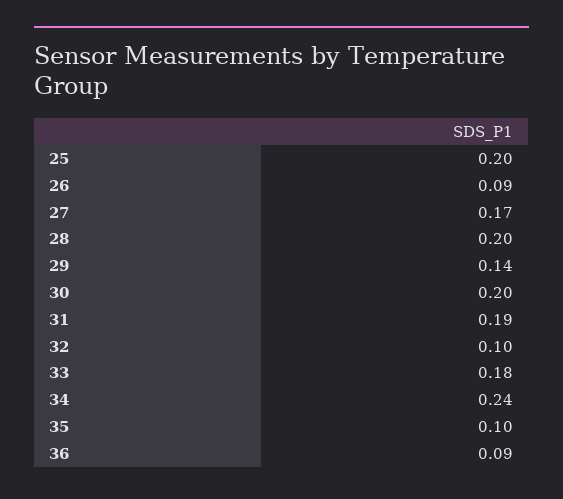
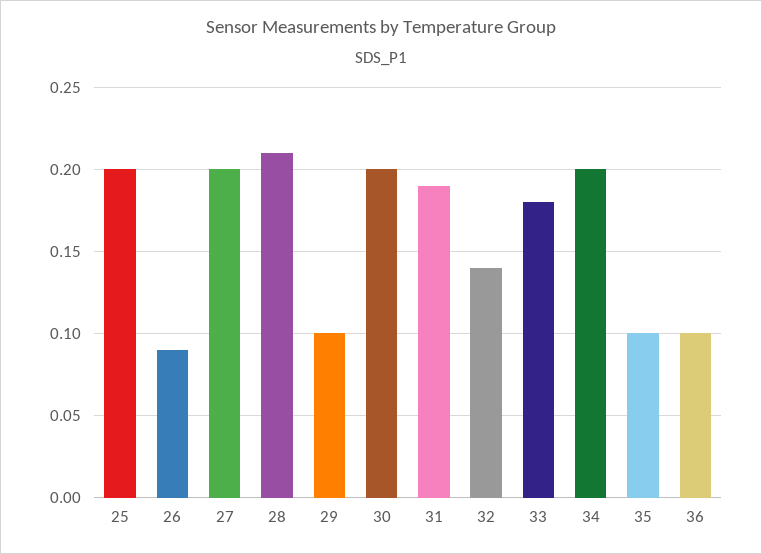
27: 0.17 -> 0.2
28: 0.2 -> 0.21
29: 0.14 -> 0.1
32: 0.1 -> 0.14
34: 0.24 -> 0.2
36: 0.09 -> 0.1

